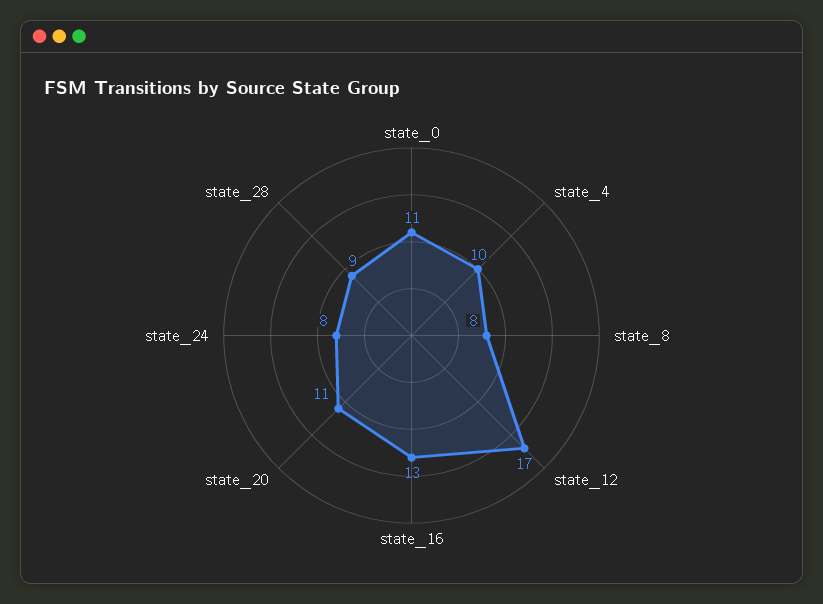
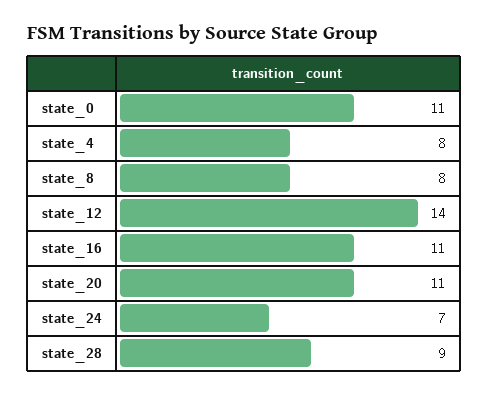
state_4: 10 -> 8
state_12: 17 -> 14
state_16: 13 -> 11
state_24: 8 -> 7

